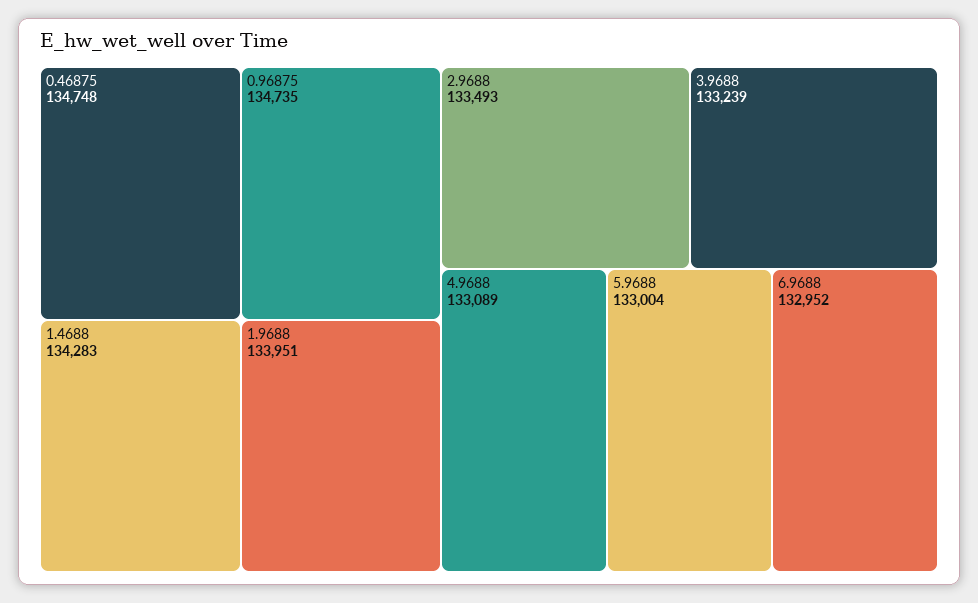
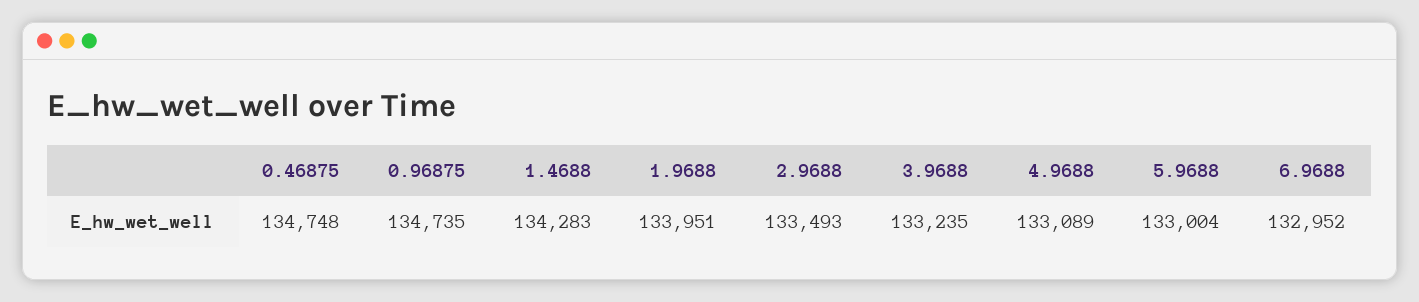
3.9688: 133239 -> 133235

